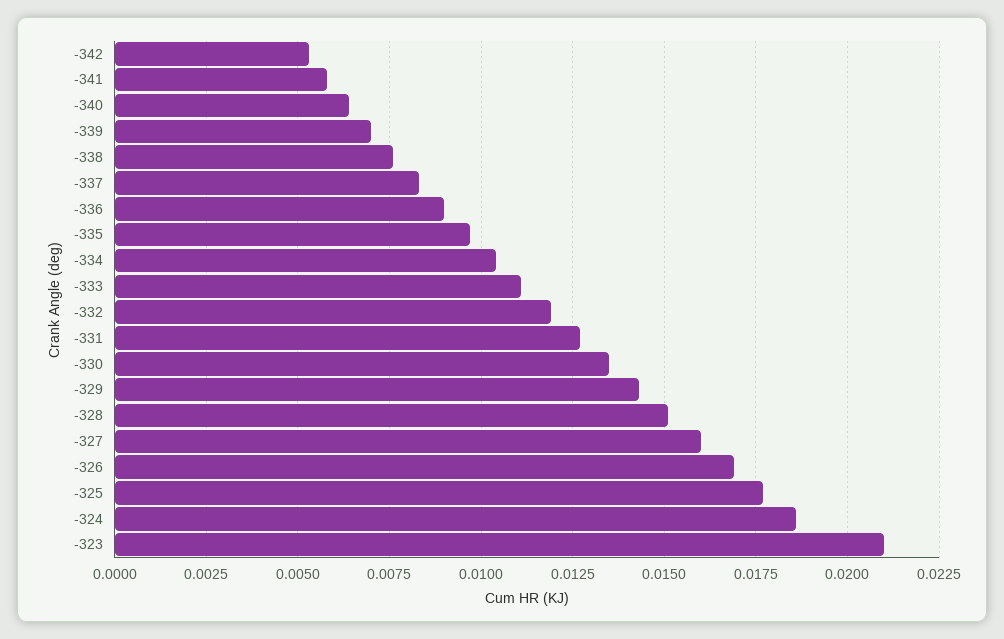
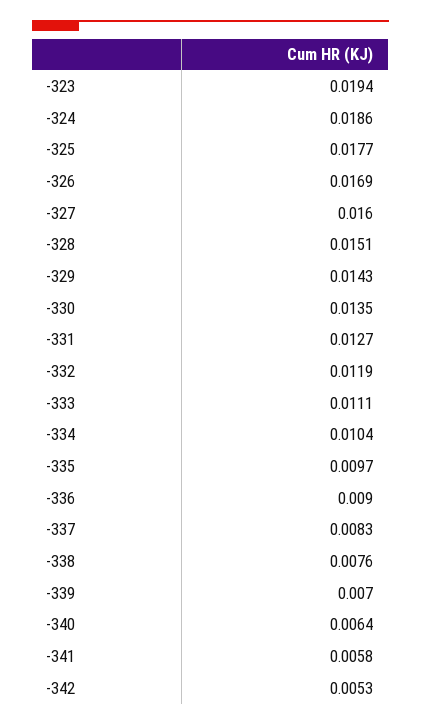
-323: 0.021 -> 0.0194

